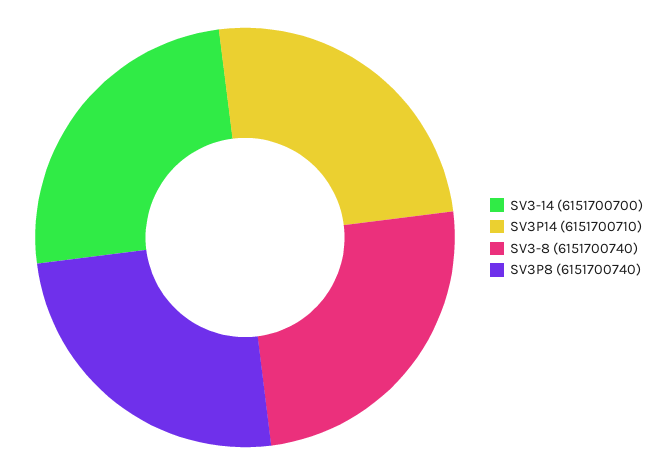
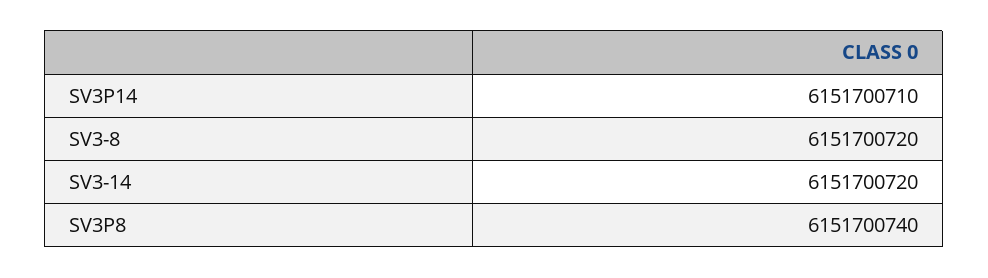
SV3-14: 6151700700 -> 6151700720
SV3-8: 6151700740 -> 6151700720

